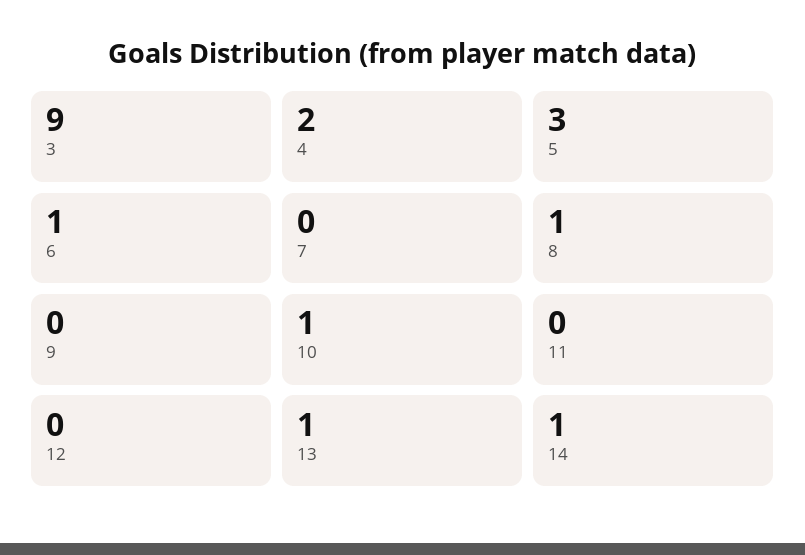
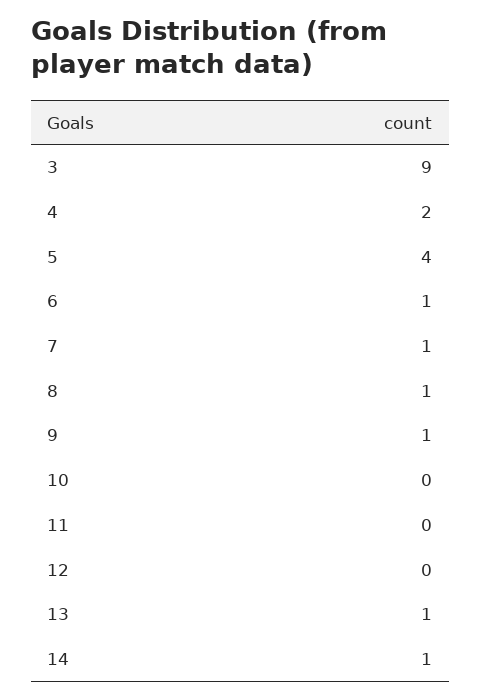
5: 3 -> 4
7: 0 -> 1
9: 0 -> 1
10: 1 -> 0

